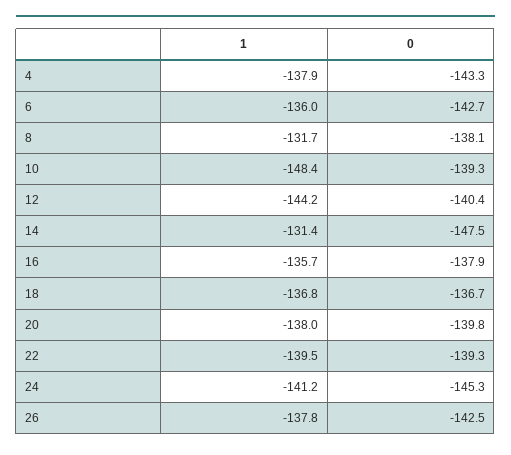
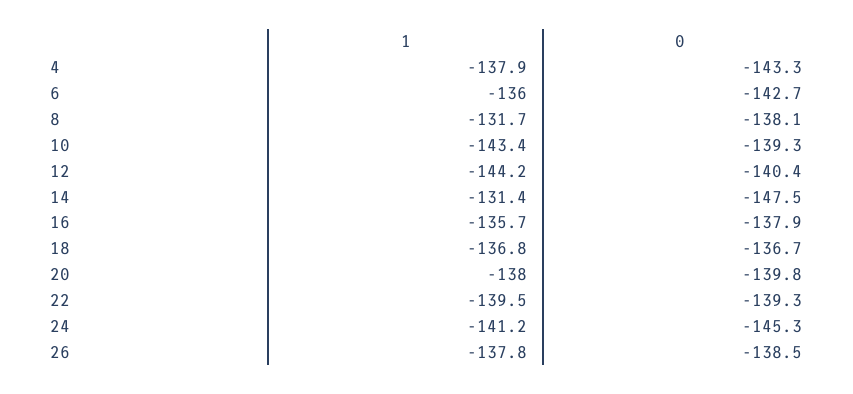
1, 10: -148.4 -> -143.4
0, 26: -142.5 -> -138.5

